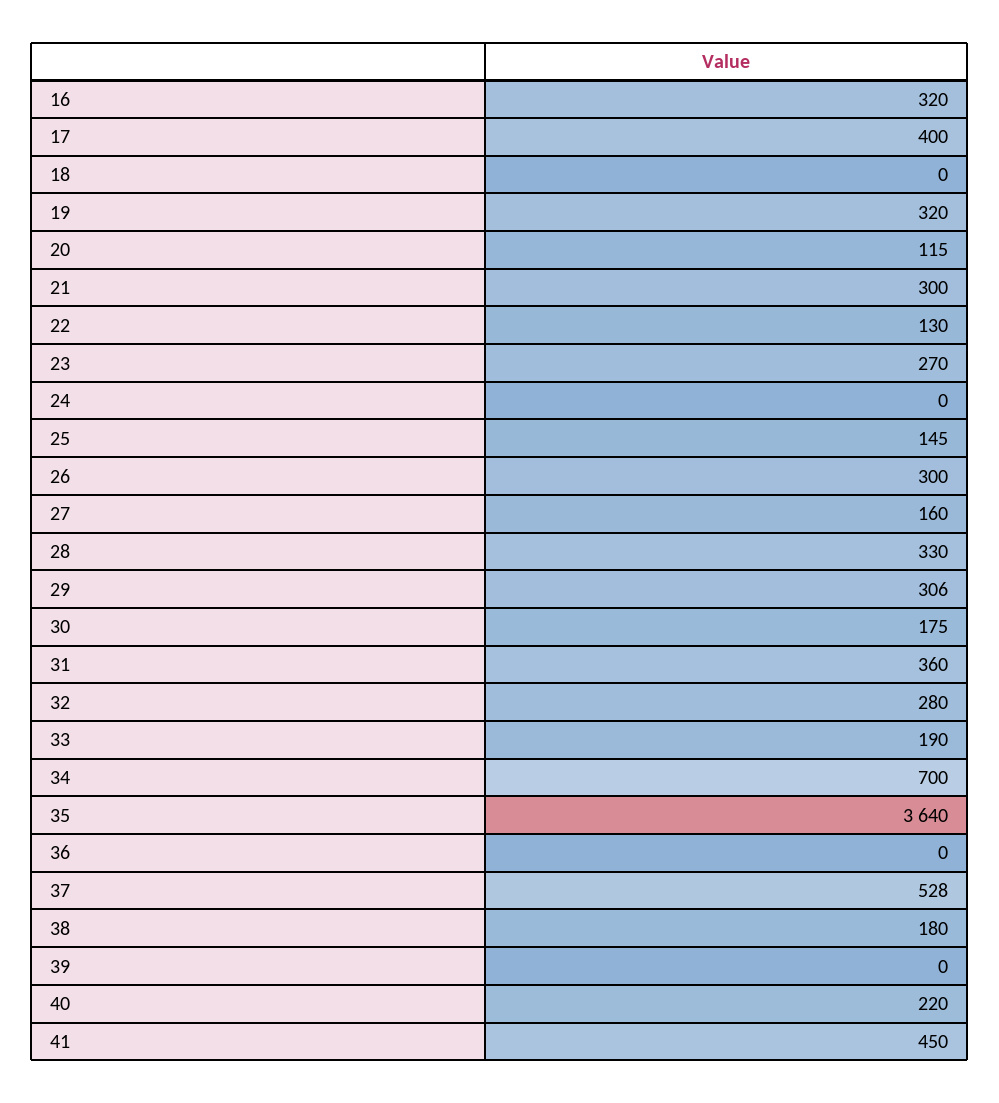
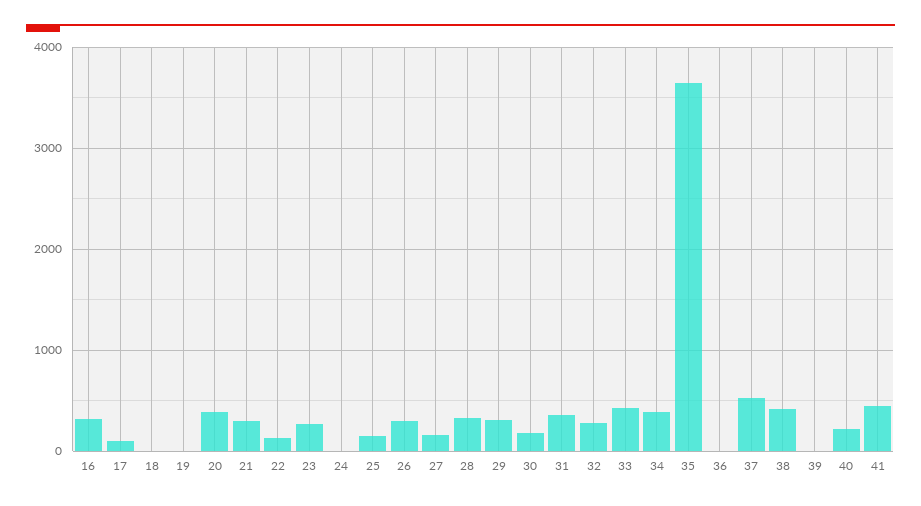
17: 400 -> 100
19: 320 -> 0
20: 115 -> 400
33: 190 -> 400
34: 700 -> 400
38: 180 -> 400

